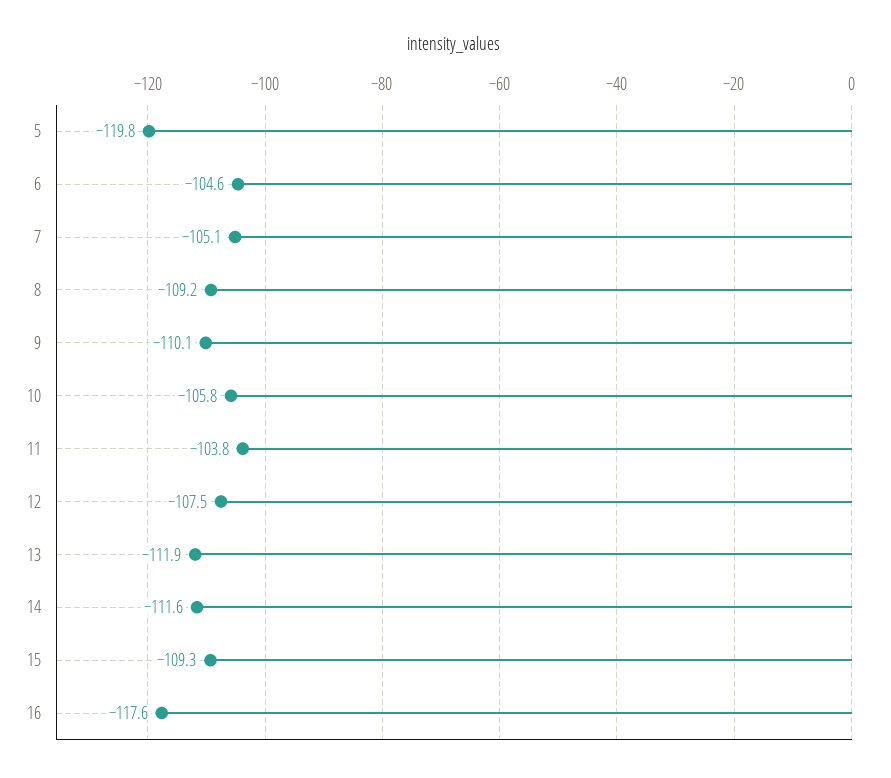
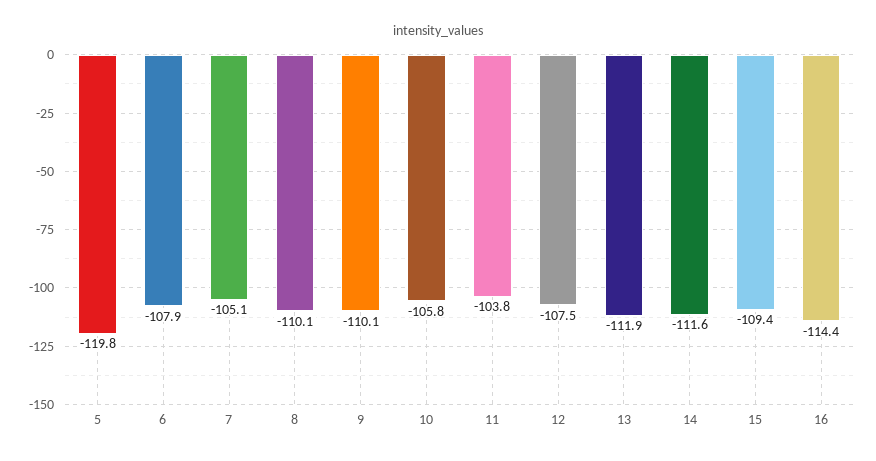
6: -104.6 -> -107.9
8: -109.2 -> -110.1
15: -109.3 -> -109.4
16: -117.6 -> -114.4

